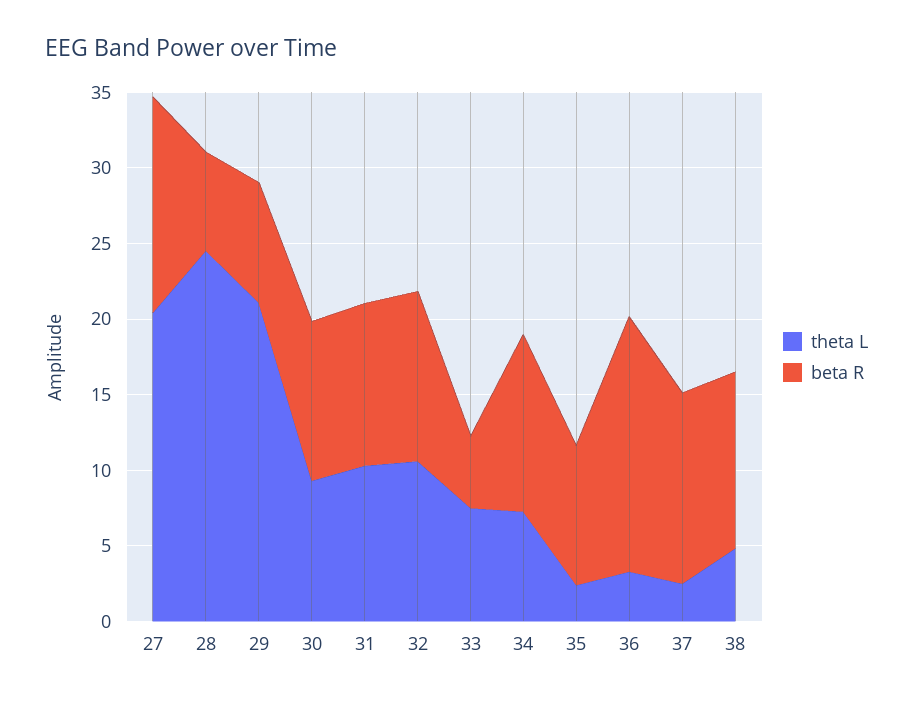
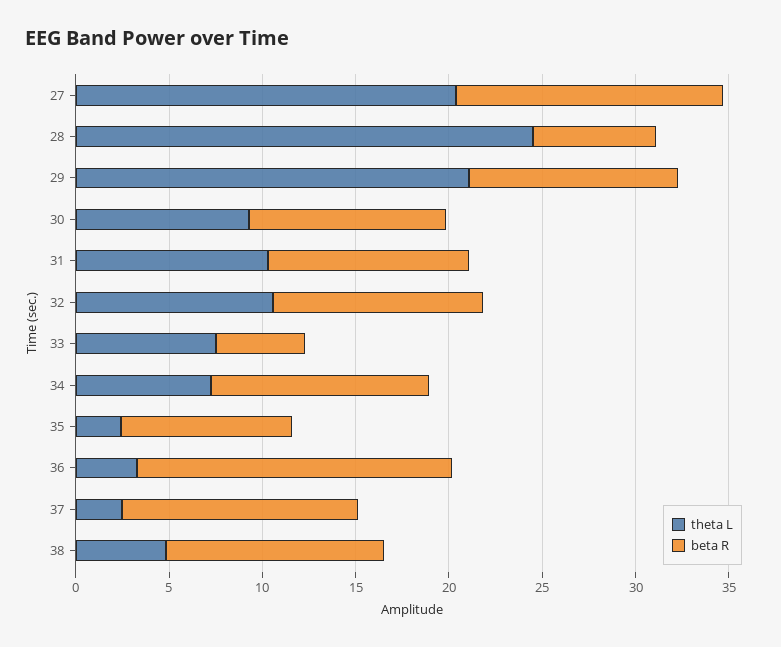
beta R, 29: 8 -> 11

